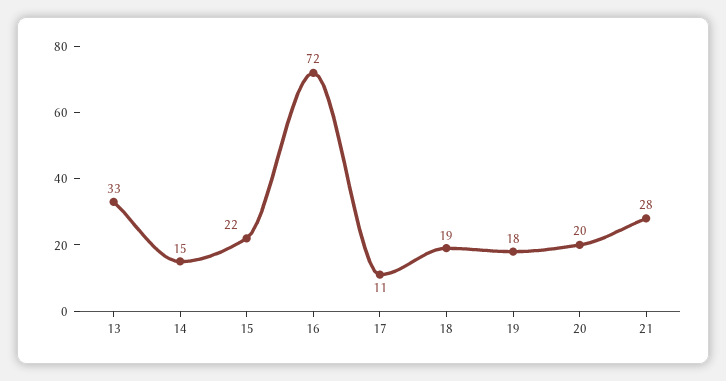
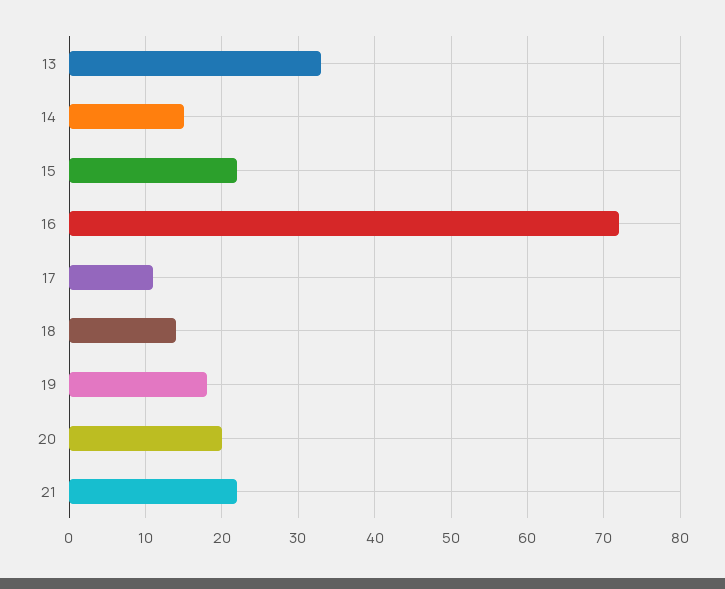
18: 19 -> 14
21: 28 -> 22

